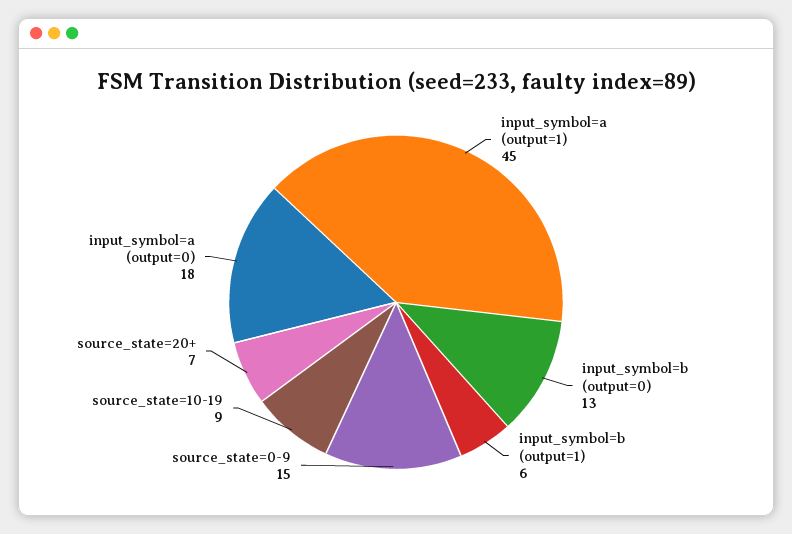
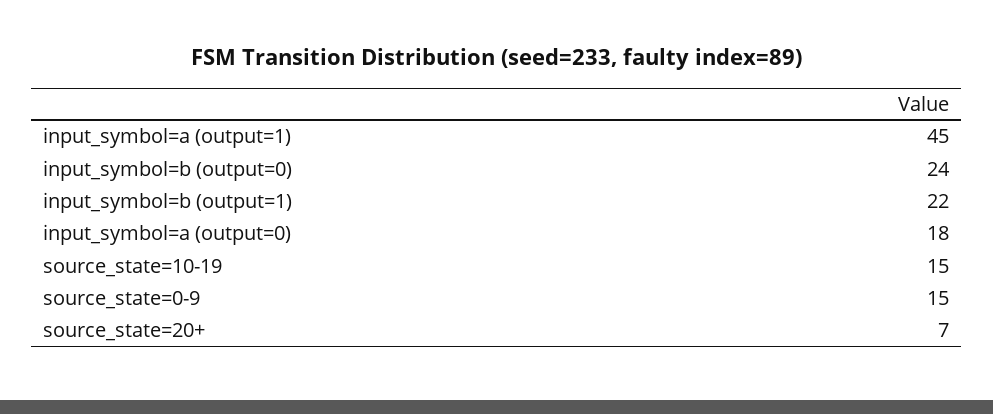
input_symbol=b (output=0): 13 -> 24
input_symbol=b (output=1): 6 -> 22
source_state=10-19: 9 -> 15

